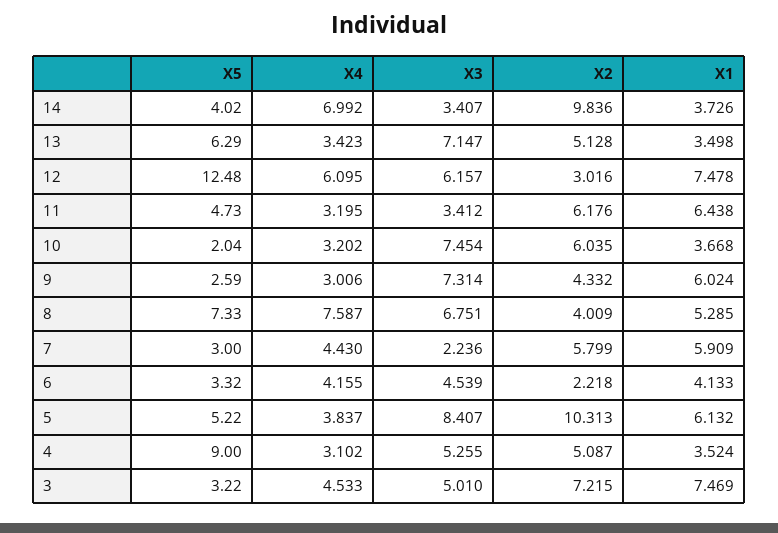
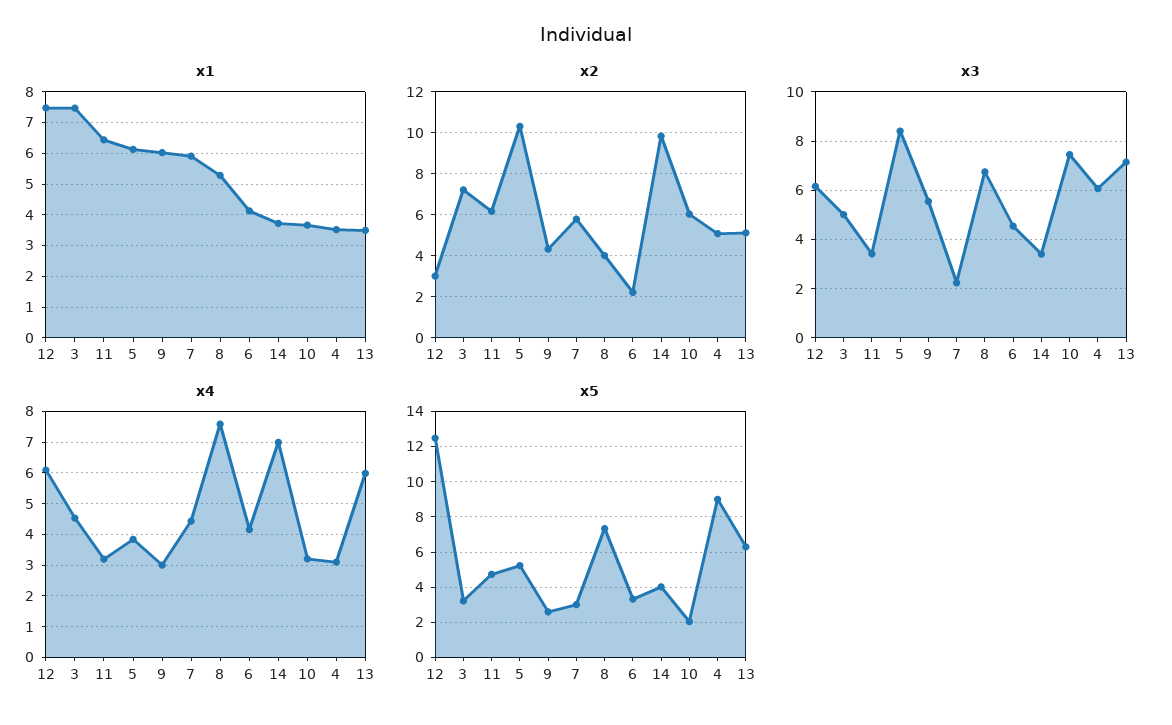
X4, 13: 3.423 -> 6
X3, 9: 7.314 -> 5.5
X3, 4: 5.255 -> 6

